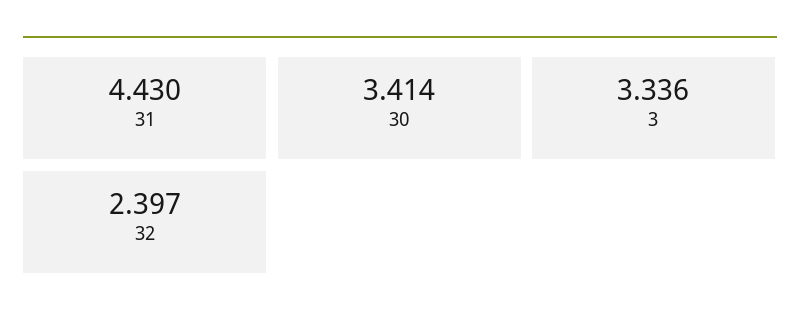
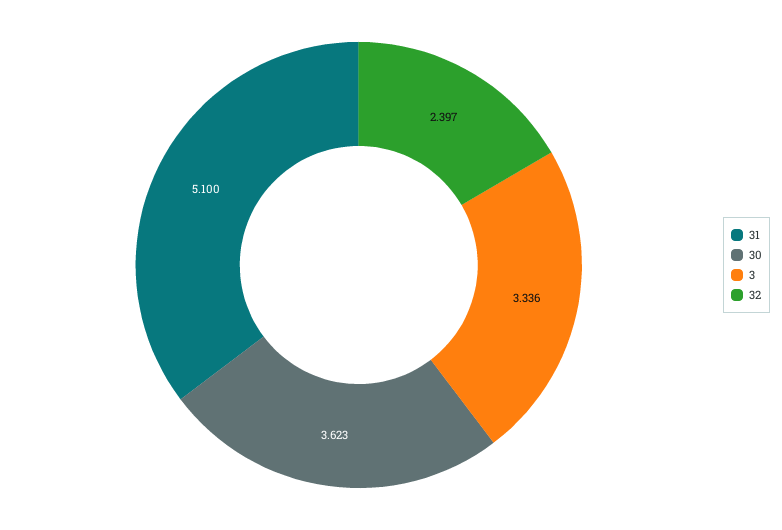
31: 4.43 -> 5.1
30: 3.414 -> 3.623

